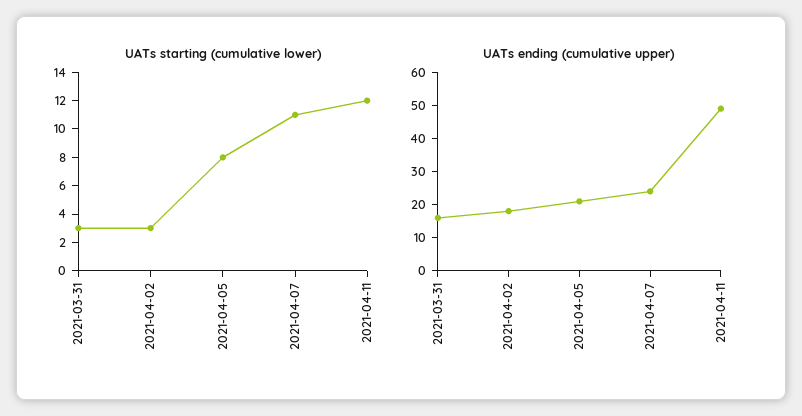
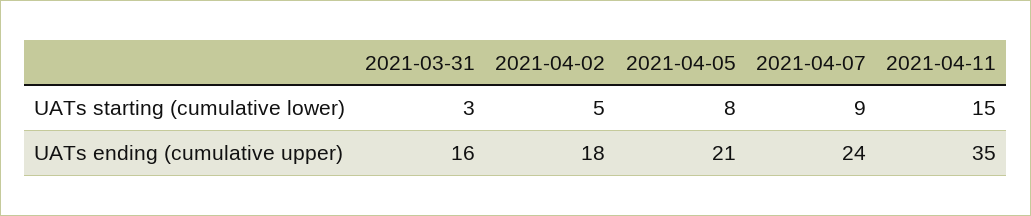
UATs starting (cumulative lower), 2021-04-02: 3 -> 5
UATs starting (cumulative lower), 2021-04-07: 11 -> 9
UATs starting (cumulative lower), 2021-04-11: 12 -> 15
UATs ending (cumulative upper), 2021-04-11: 50 -> 35

